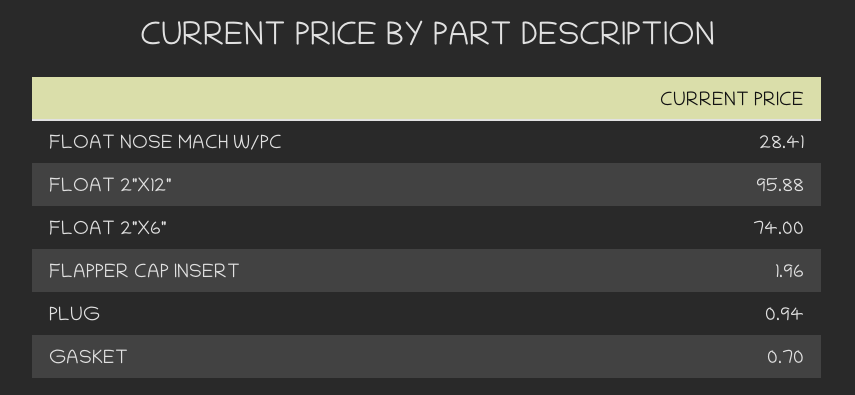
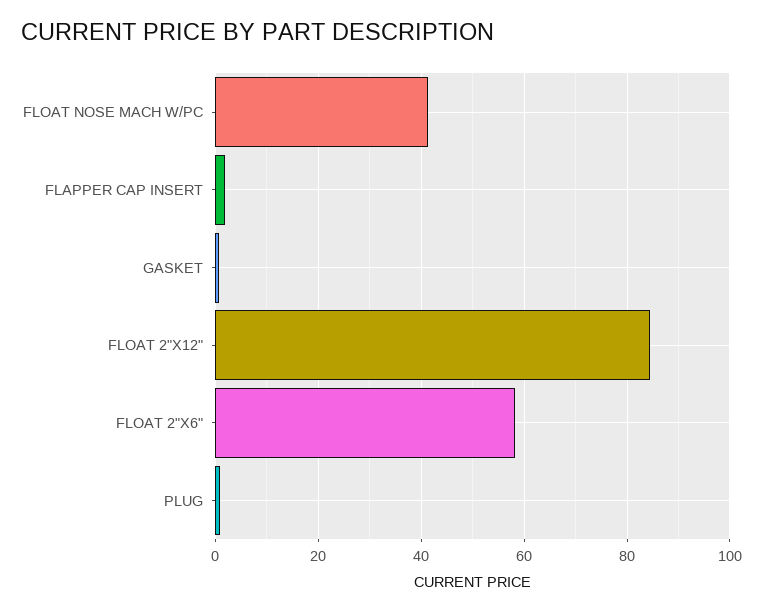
FLOAT NOSE MACH W/PC: 28.41 -> 42
FLOAT 2"X12": 95.88 -> 84
FLOAT 2"X6": 74 -> 58

